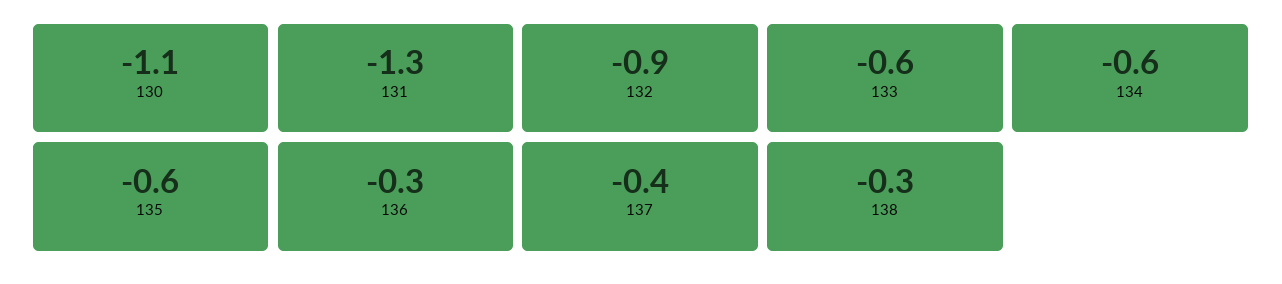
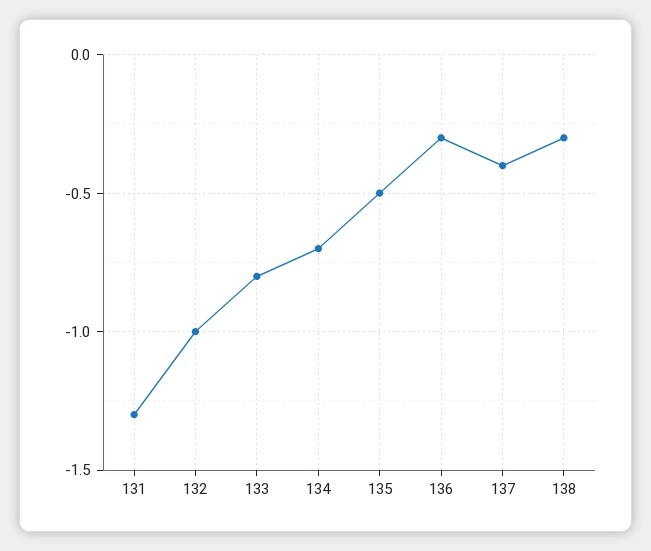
130: -1.1 -> none
132: -0.9 -> -1
133: -0.6 -> -0.8
134: -0.6 -> -0.7
135: -0.6 -> -0.5

